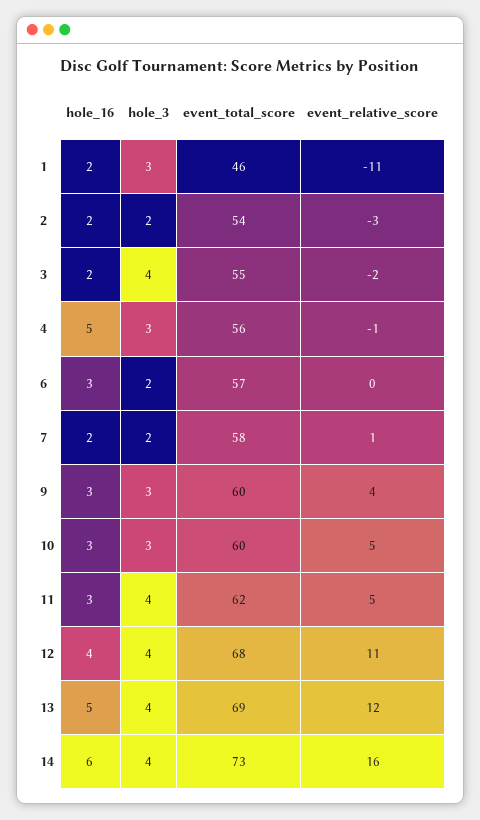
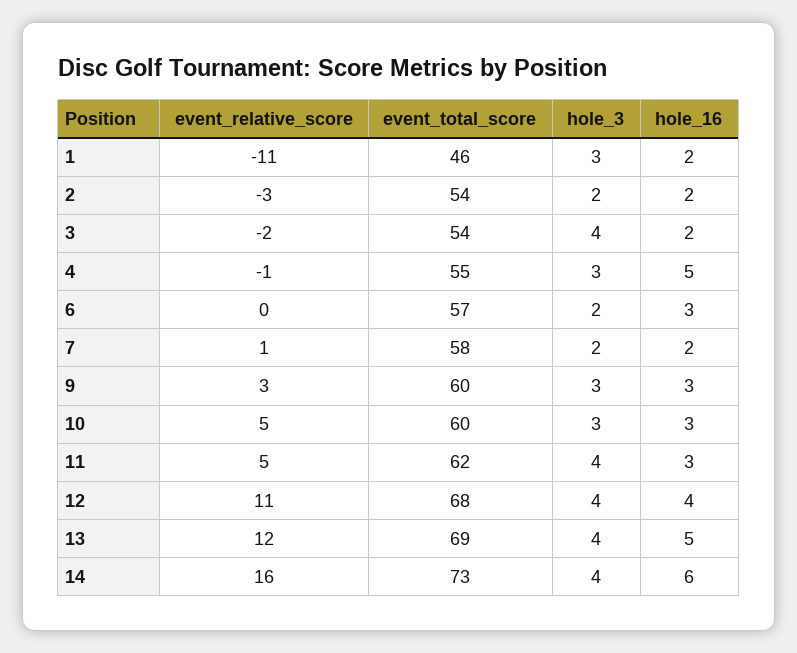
event_total_score, 3: 55 -> 54
event_total_score, 4: 56 -> 55
event_relative_score, 9: 4 -> 3

